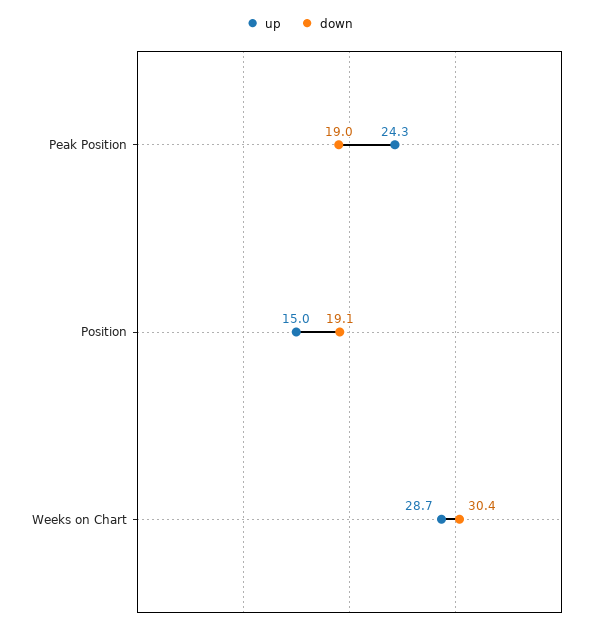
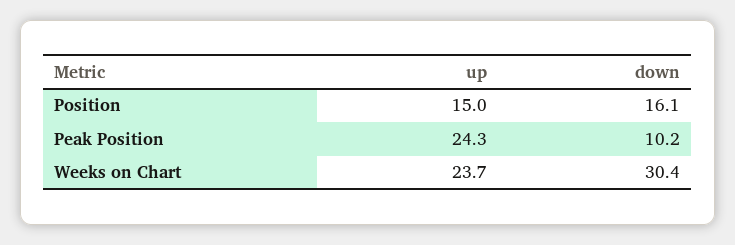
down, Peak Position: 19 -> 10.2
down, Position: 19.1 -> 16.1
up, Weeks on Chart: 28.7 -> 23.7

